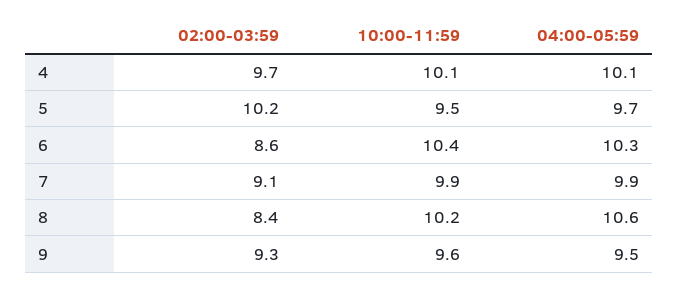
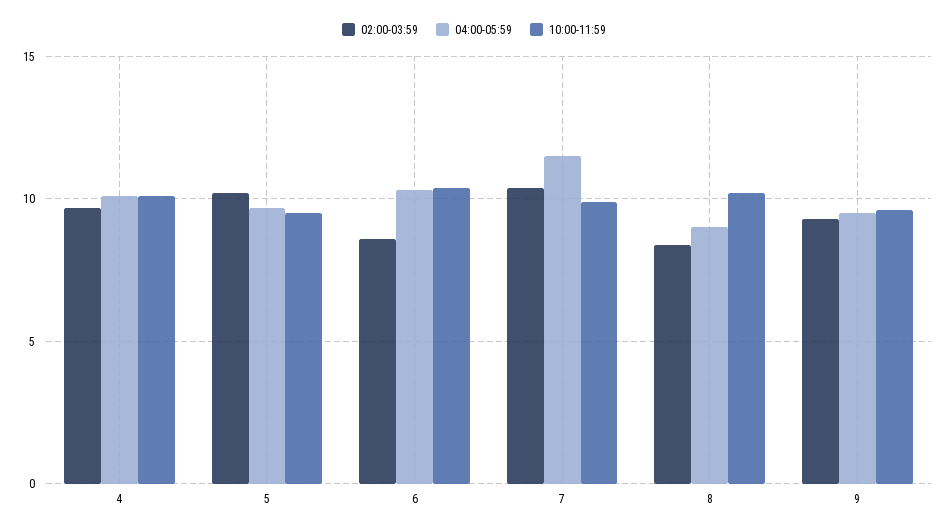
02:00-03:59, 7: 9.1 -> 10.5
04:00-05:59, 7: 9.9 -> 11.5
04:00-05:59, 8: 10.6 -> 9

